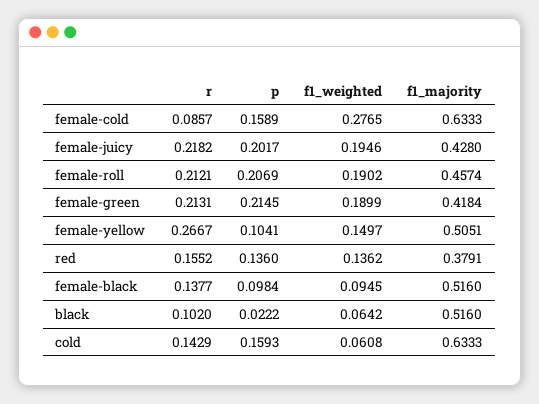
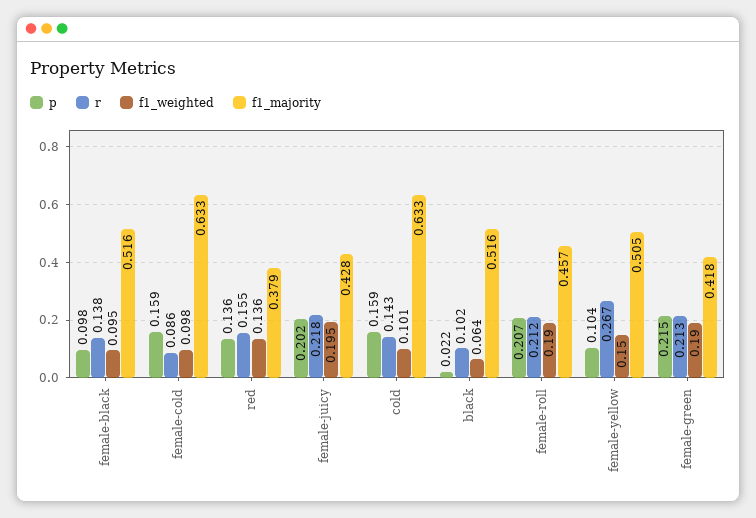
f1_weighted, female-cold: 0.2765 -> 0.098
f1_weighted, cold: 0.0608 -> 0.101

